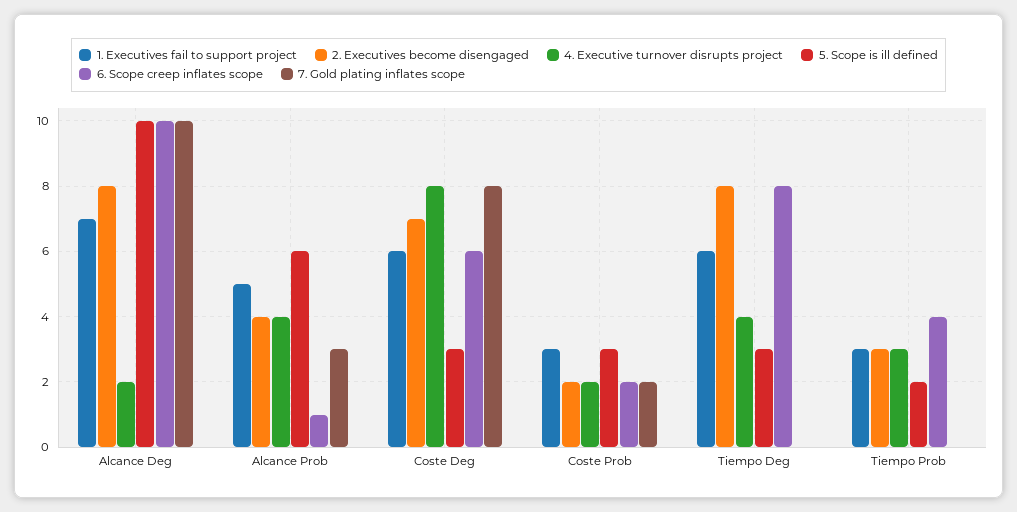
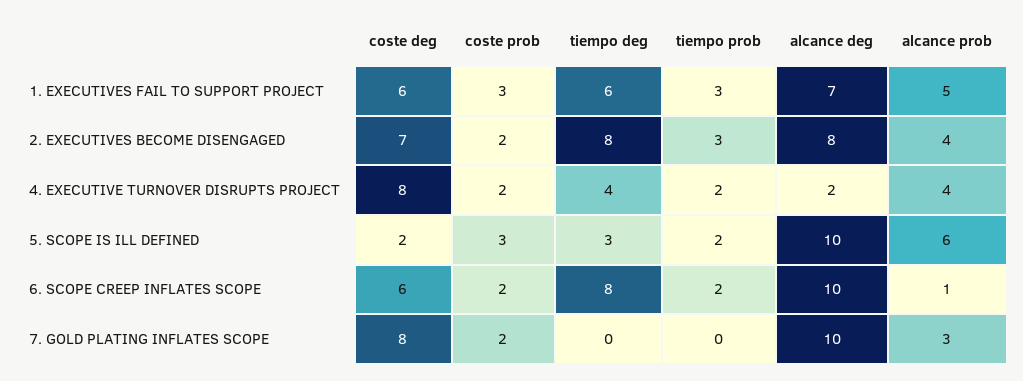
5. Scope is ill defined, Coste Deg: 3 -> 2
4. Executive turnover disrupts project, Tiempo Prob: 3 -> 2
6. Scope creep inflates scope, Tiempo Prob: 4 -> 2

